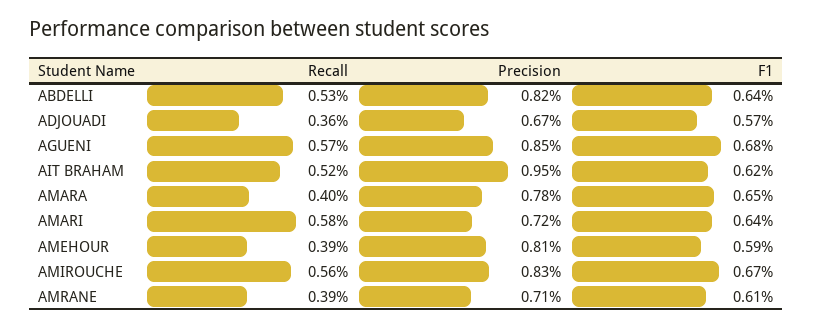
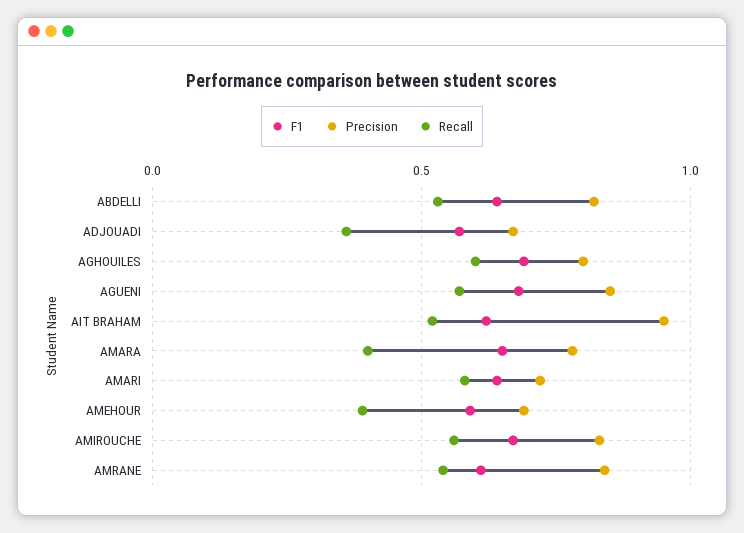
Precision, AMEHOUR: 0.81 -> 0.7
Recall, AMRANE: 0.39 -> 0.55
Precision, AMRANE: 0.71 -> 0.85
F1, AGHOUILES: none -> 0.7
Precision, AGHOUILES: none -> 0.8
Recall, AGHOUILES: none -> 0.6

